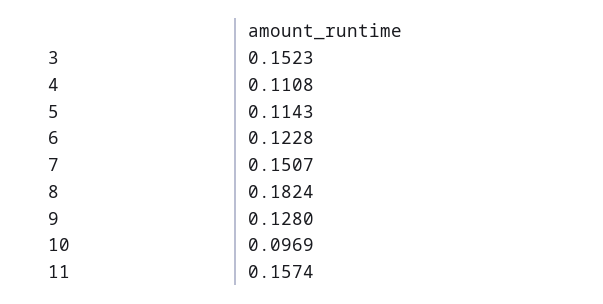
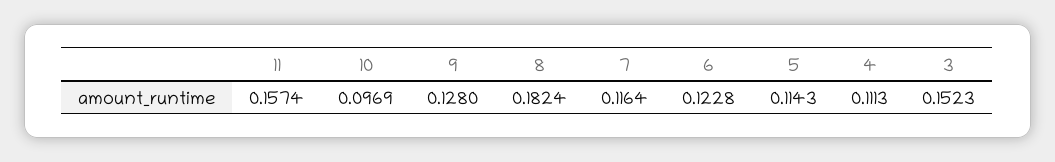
4: 0.1108 -> 0.1113
7: 0.1507 -> 0.1164

